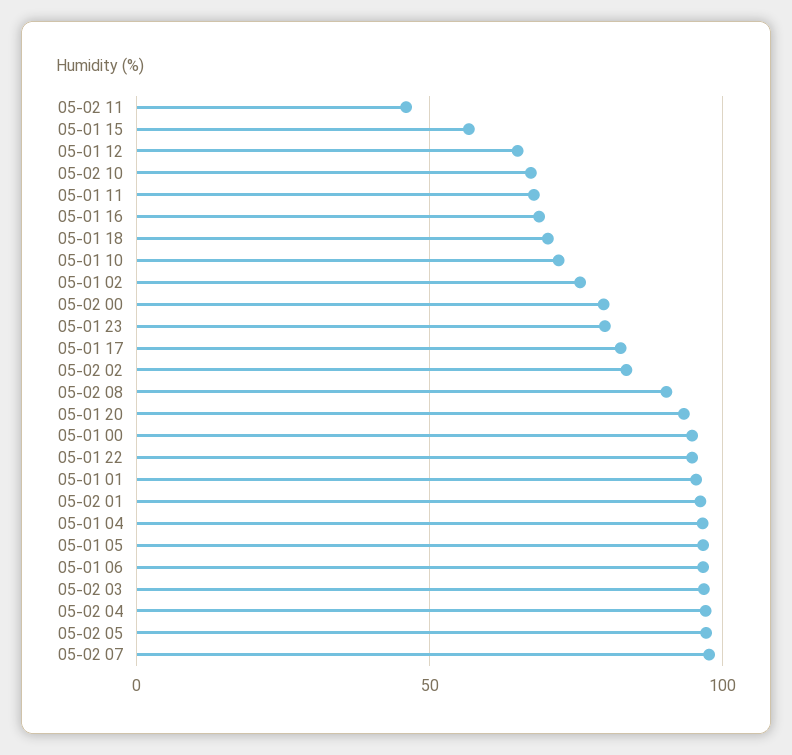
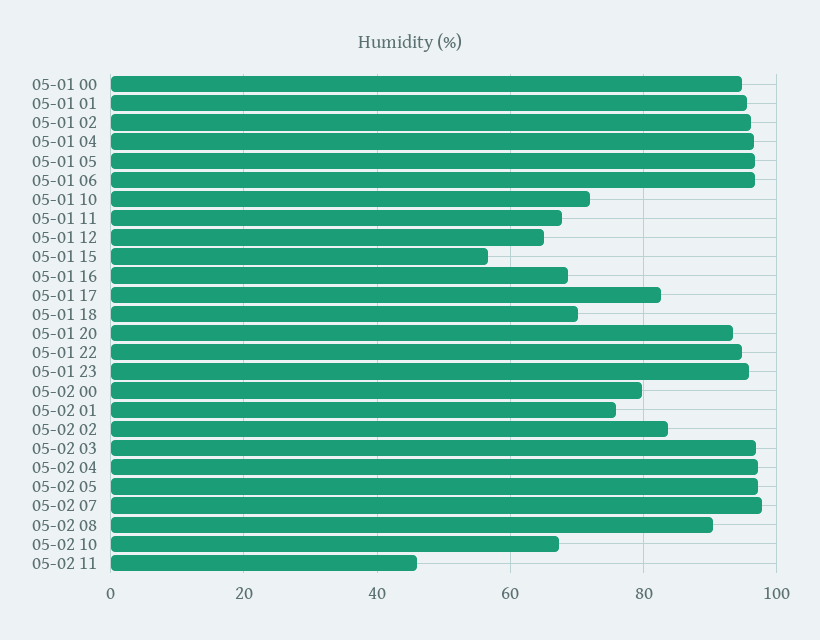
05-01 02: 75 -> 96
05-01 23: 80 -> 96
05-02 01: 95 -> 76

